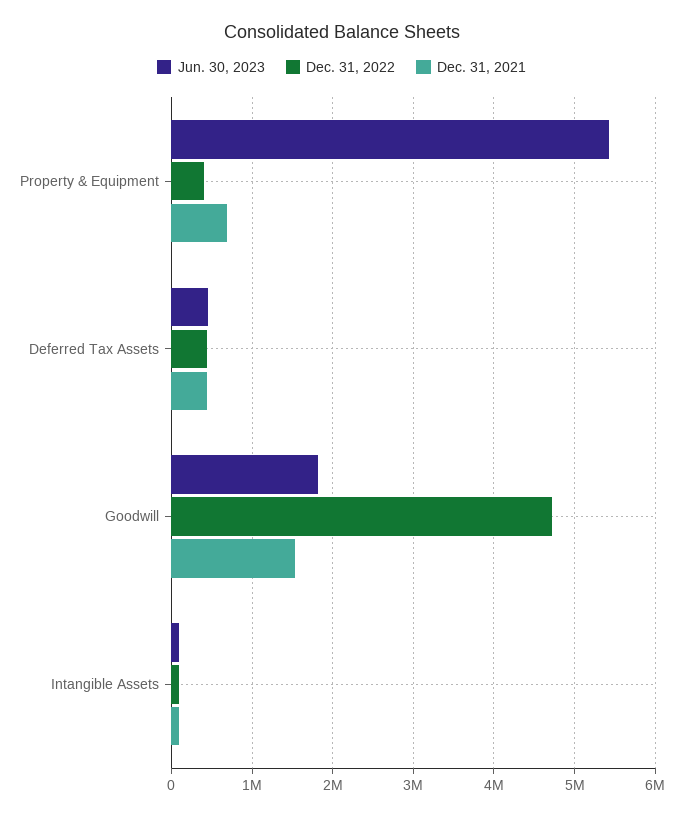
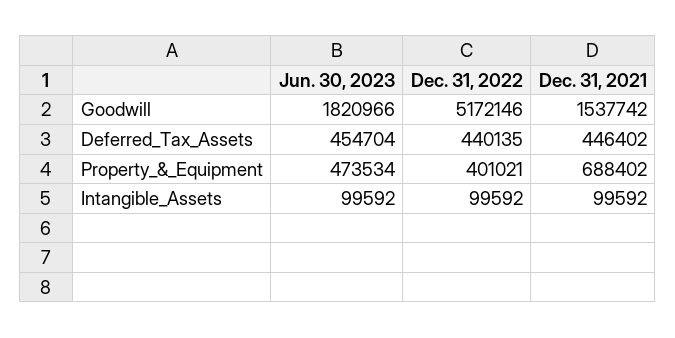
Jun. 30, 2023, Property & Equipment: 5400000 -> 473534
Dec. 31, 2022, Goodwill: 4700000 -> 5172146

